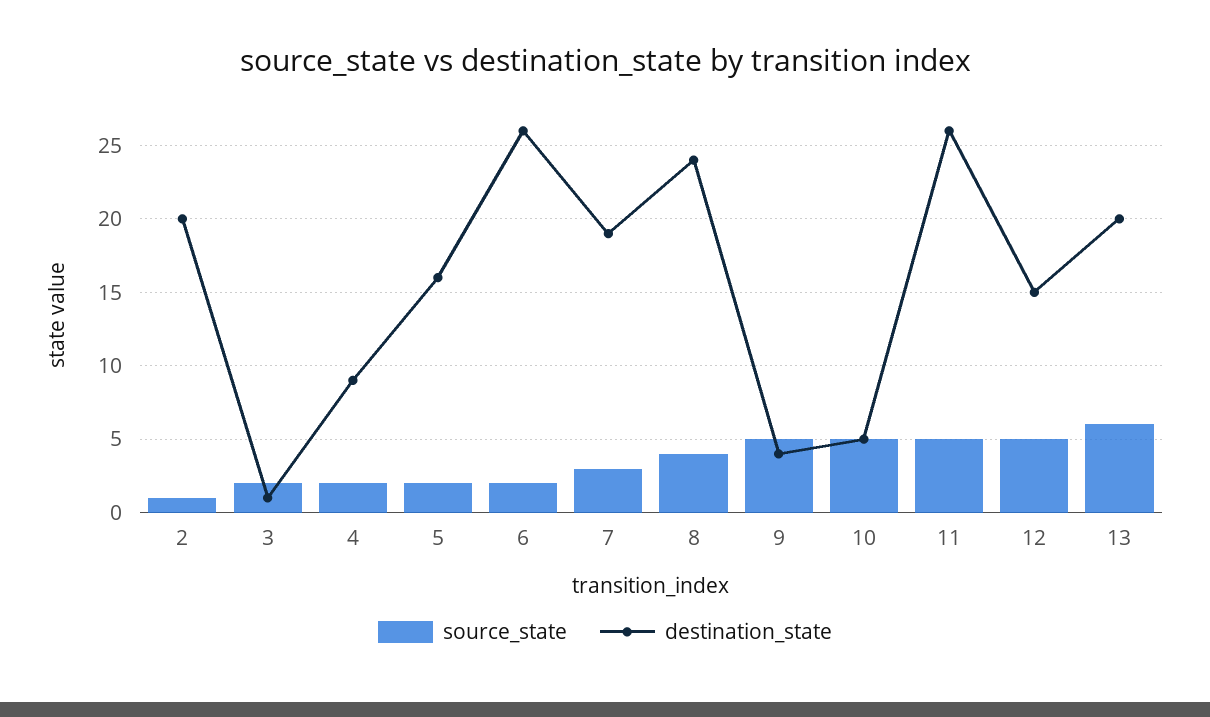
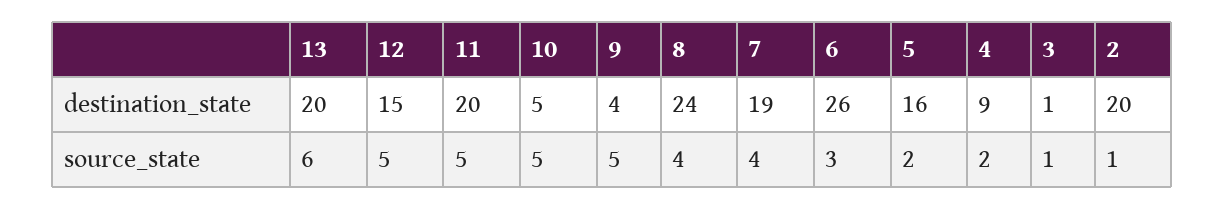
source_state, 3: 2 -> 1
source_state, 6: 2 -> 3
source_state, 7: 3 -> 4
destination_state, 11: 26 -> 20

